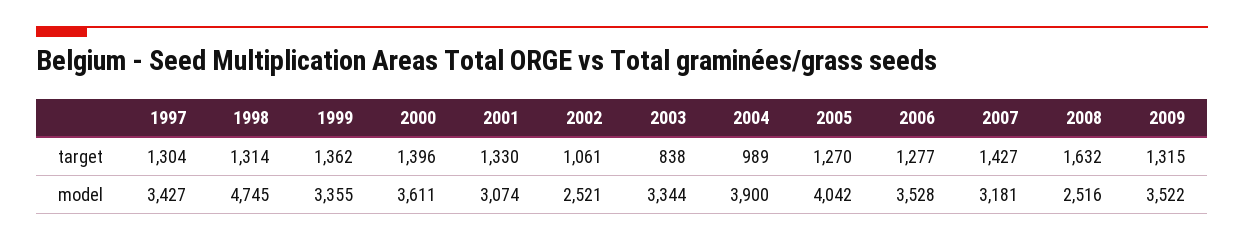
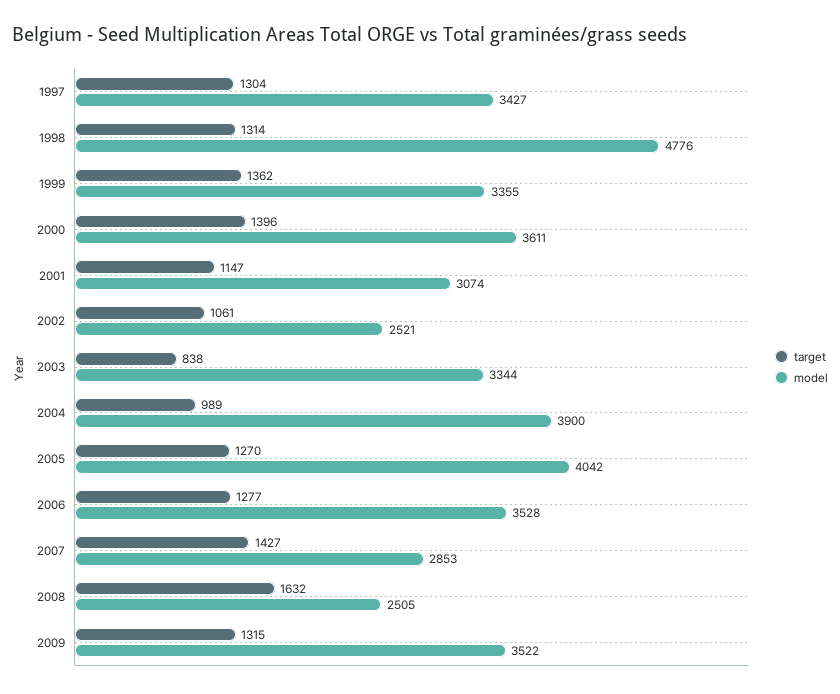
target, 2001: 1330 -> 1147
model, 1998: 4745 -> 4776
model, 2007: 3181 -> 2853
model, 2008: 2516 -> 2505

